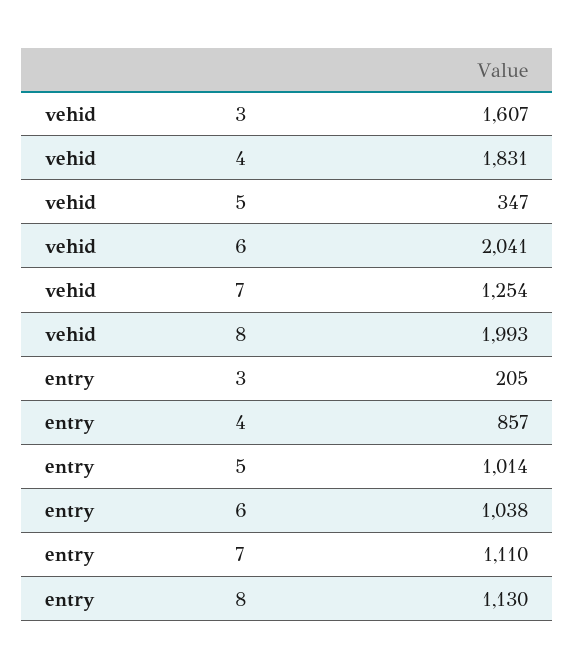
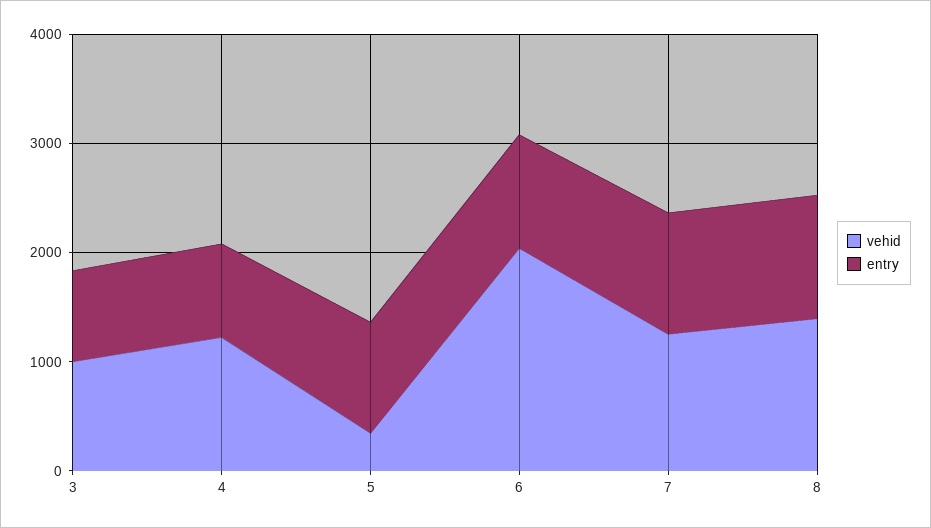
vehid, 3: 1607 -> 1000
vehid, 4: 1831 -> 1200
vehid, 8: 1993 -> 1400
entry, 3: 205 -> 800

